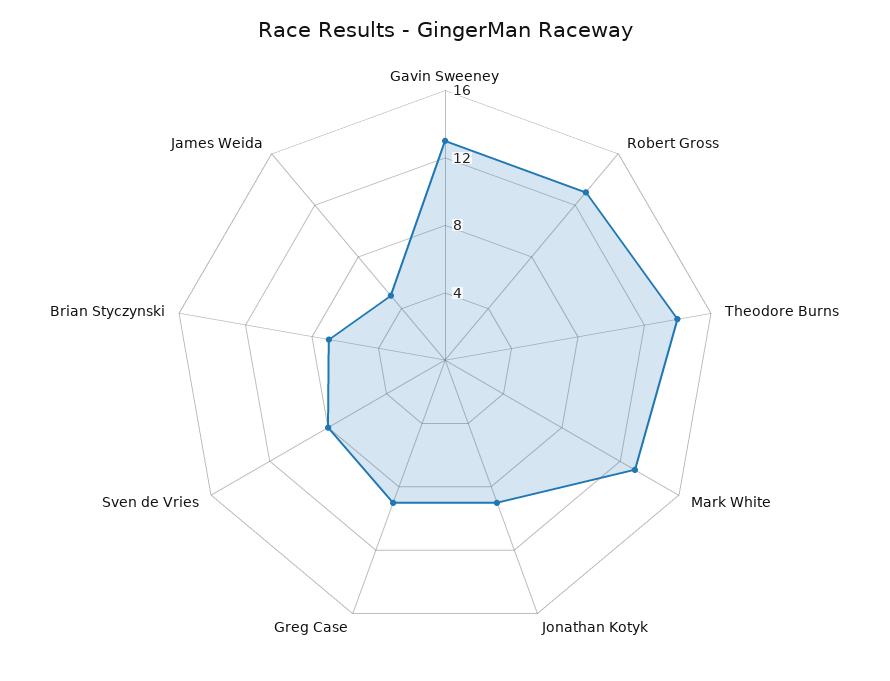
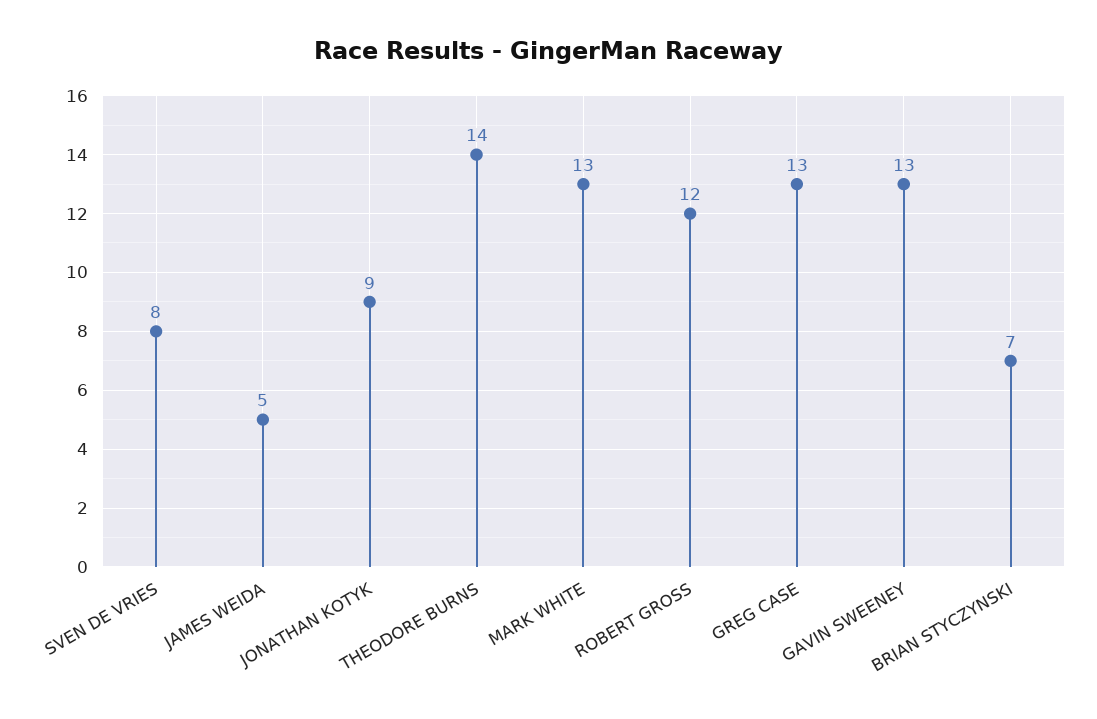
Robert Gross: 13 -> 12
Greg Case: 9 -> 13

